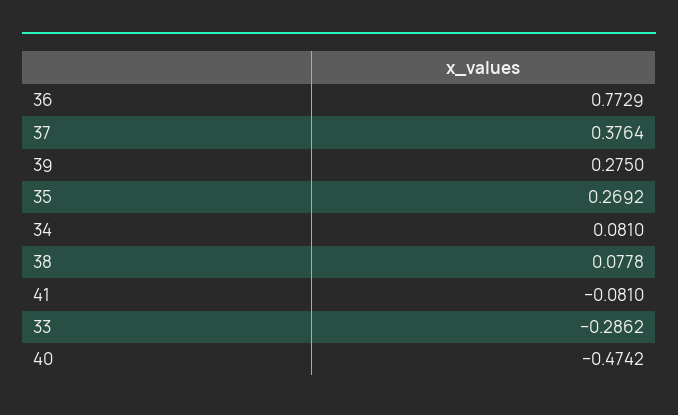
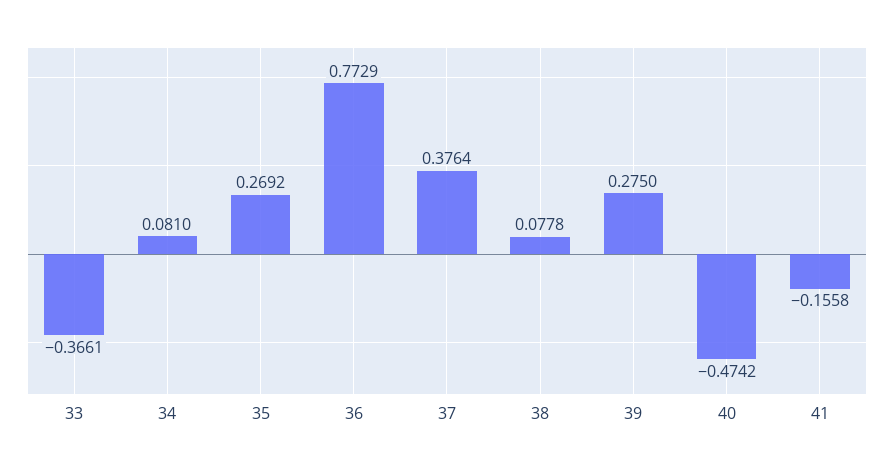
41: -0.081 -> -0.1558
33: -0.2862 -> -0.3661

